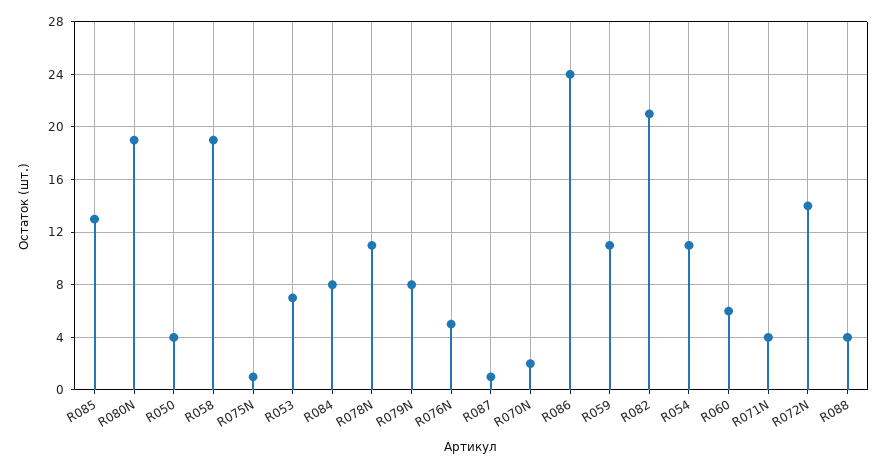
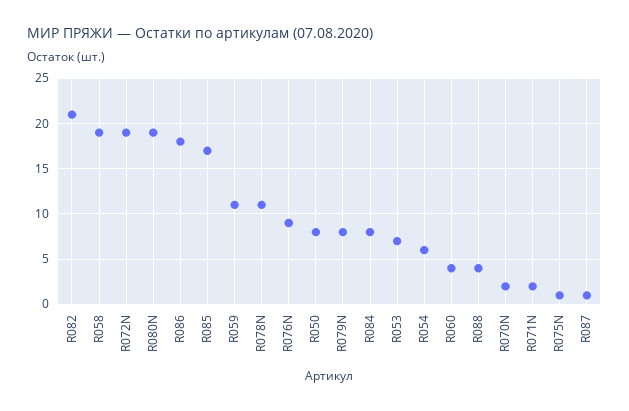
R085: 13 -> 17
R050: 4 -> 8
R076N: 5 -> 9
R086: 24 -> 18
R054: 11 -> 6
R060: 6 -> 4
R071N: 4 -> 2
R072N: 14 -> 19

